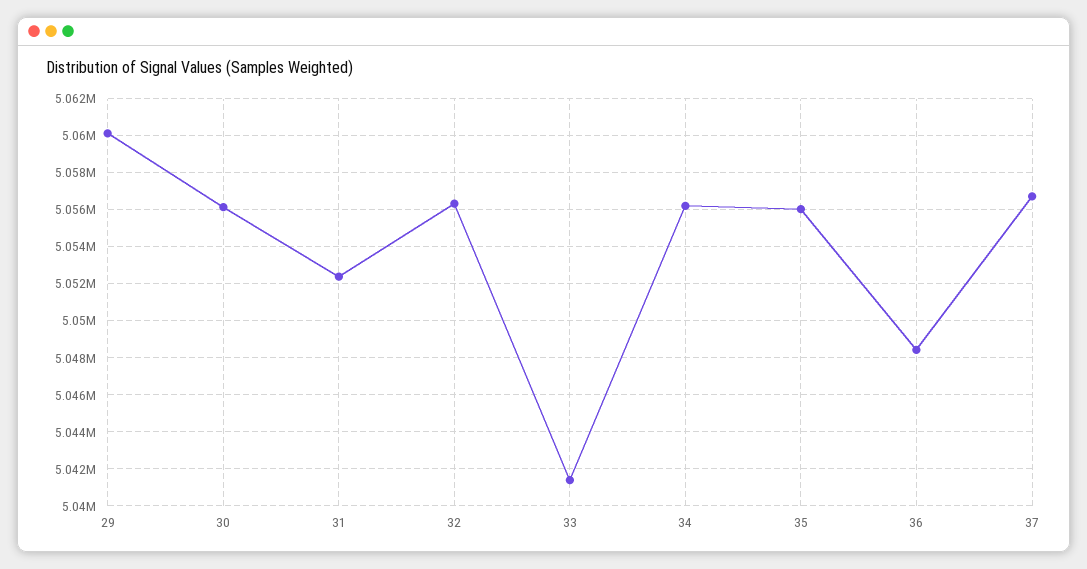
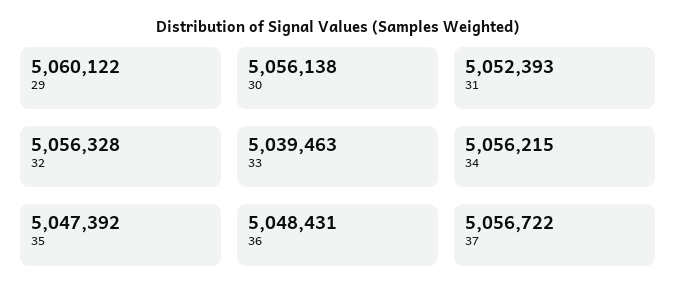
33: 5041500 -> 5039463
35: 5056000 -> 5047392

